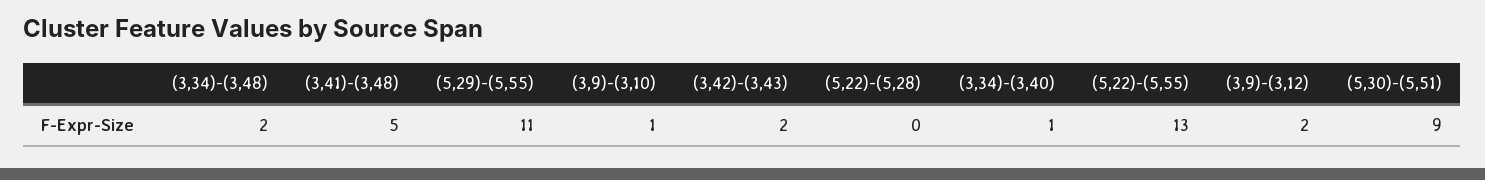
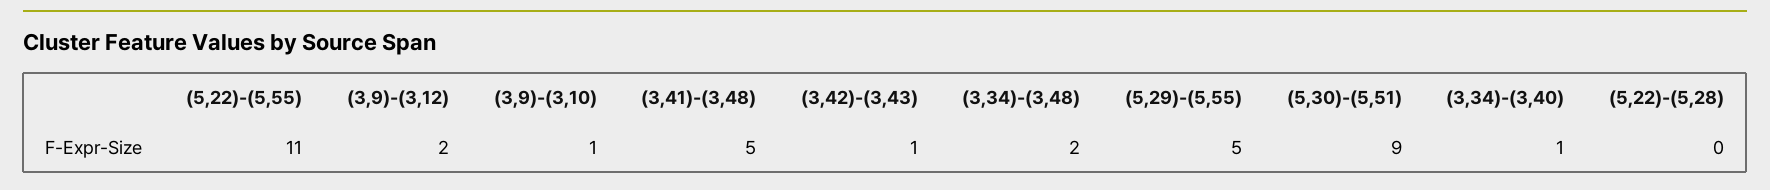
(5,29)-(5,55): 11 -> 5
(3,42)-(3,43): 2 -> 1
(5,22)-(5,55): 13 -> 11

